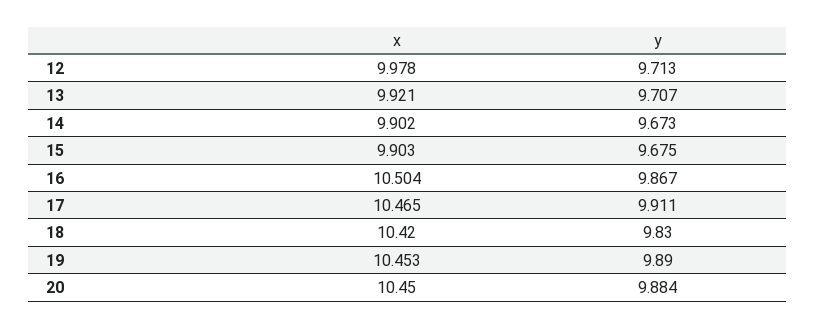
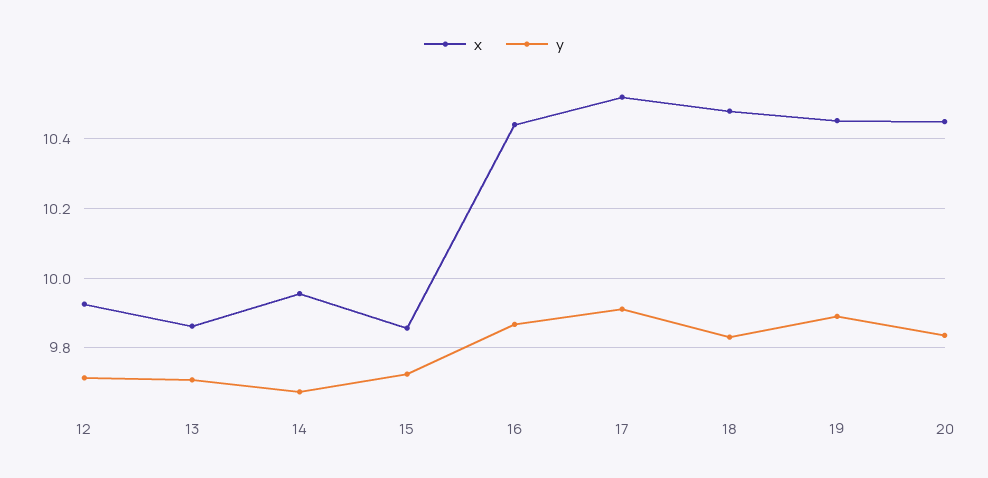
x, 12: 9.978 -> 9.92
x, 13: 9.921 -> 9.86
x, 14: 9.902 -> 9.96
x, 15: 9.903 -> 9.86
y, 15: 9.675 -> 9.72
x, 16: 10.504 -> 10.44
x, 17: 10.465 -> 10.52
x, 18: 10.42 -> 10.48
y, 20: 9.884 -> 9.84

